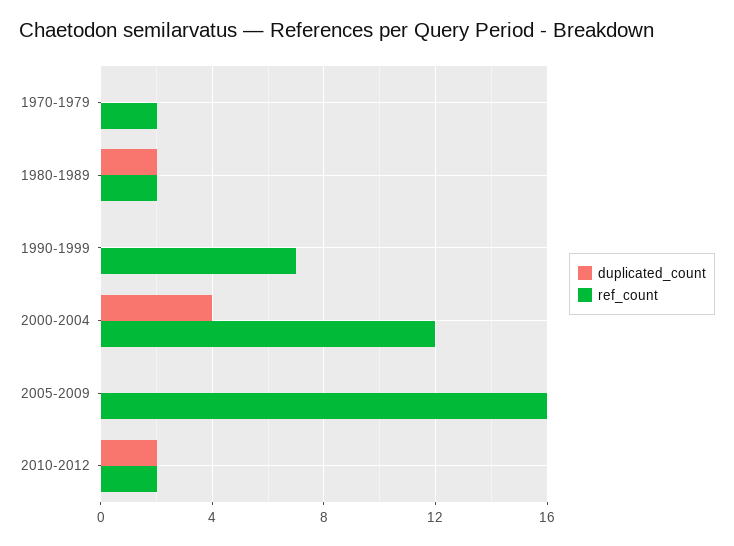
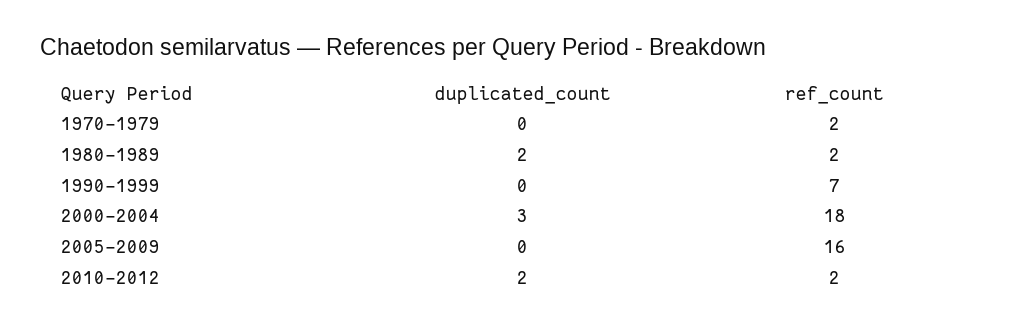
duplicated_count, 2000-2004: 4 -> 3
ref_count, 2000-2004: 12 -> 18

